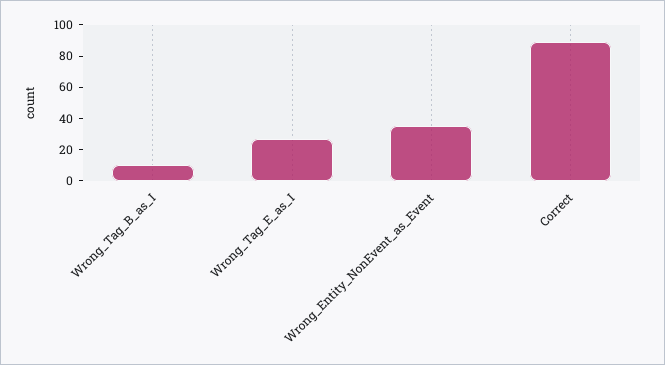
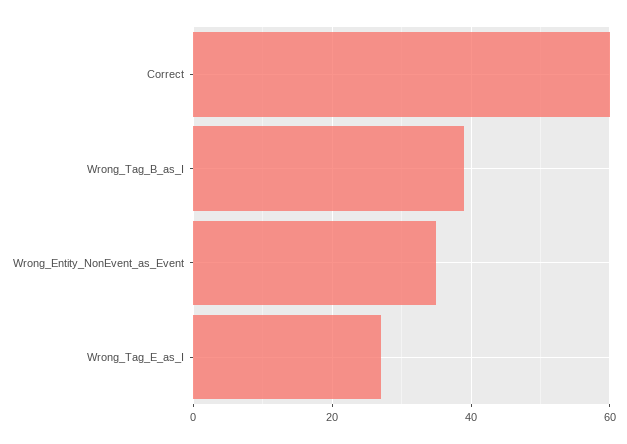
Wrong_Tag_B_as_I: 10 -> 40
Correct: 90 -> 60

